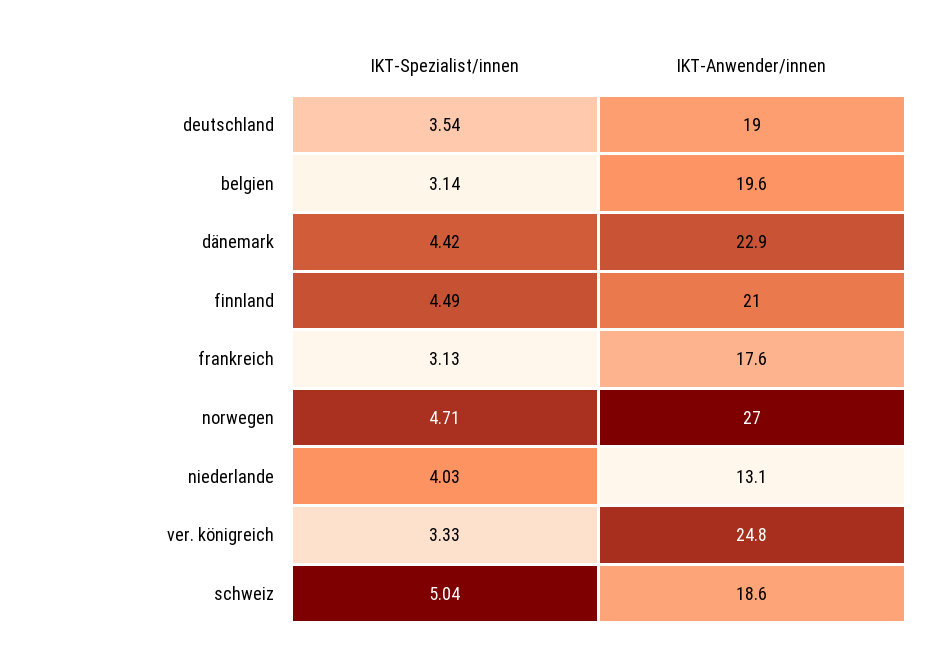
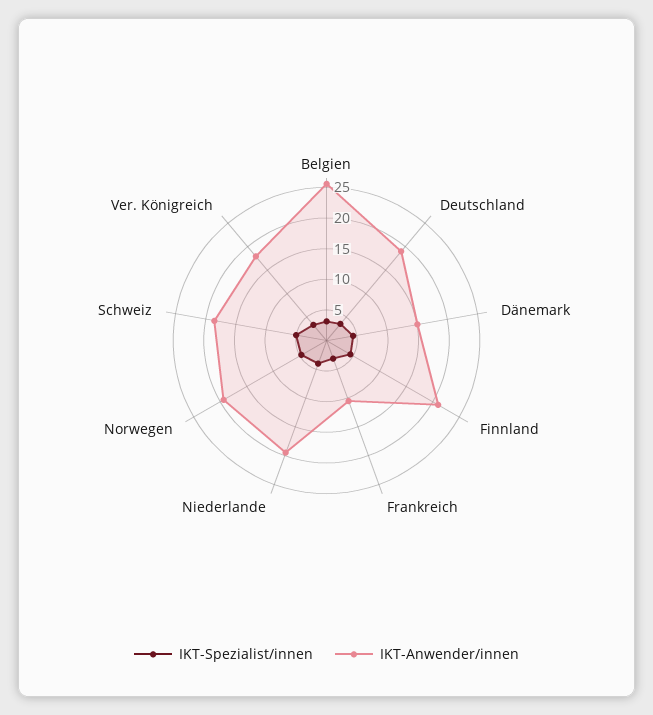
IKT-Anwender/innen, belgien: 19.6 -> 25
IKT-Anwender/innen, dänemark: 22.9 -> 15
IKT-Anwender/innen, frankreich: 17.6 -> 10
IKT-Anwender/innen, norwegen: 27 -> 20
IKT-Anwender/innen, niederlande: 13.1 -> 20
IKT-Anwender/innen, ver. königreich: 24.8 -> 17.5

